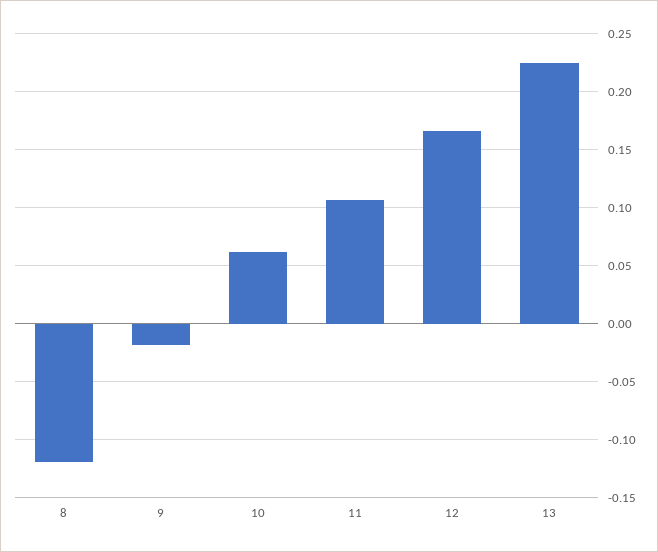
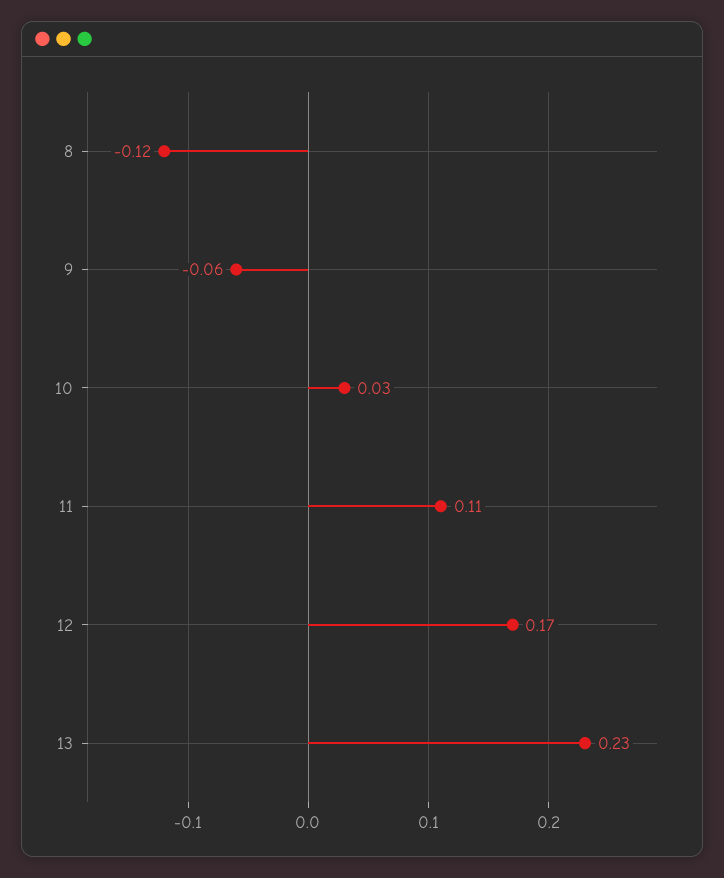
9: -0.02 -> -0.06
10: 0.06 -> 0.03

